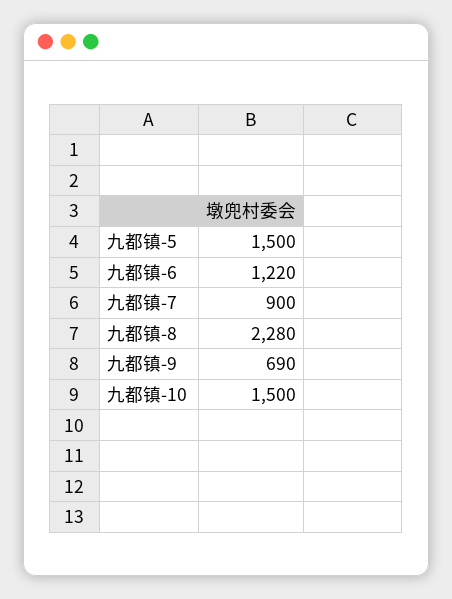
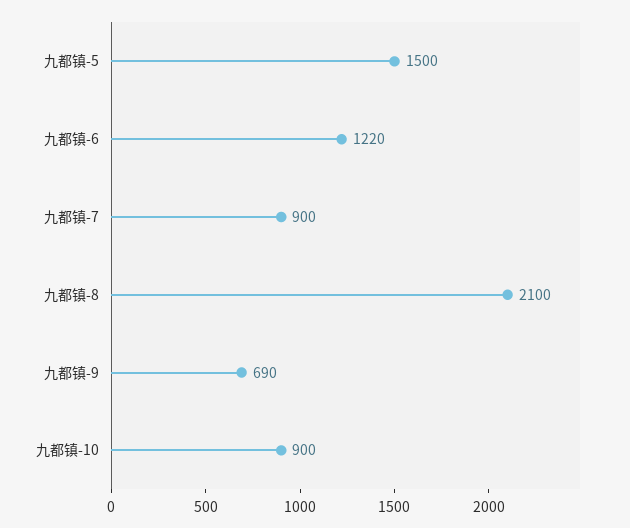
九都镇-8: 2280 -> 2100
九都镇-10: 1500 -> 900

